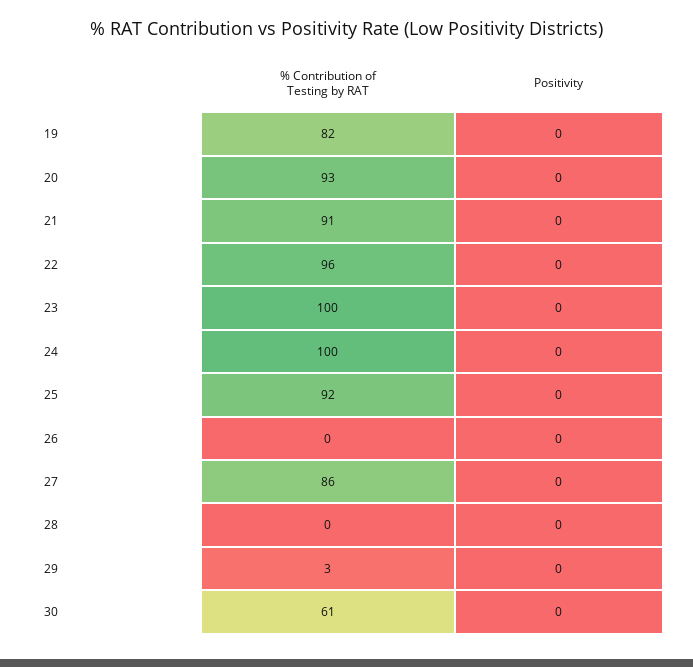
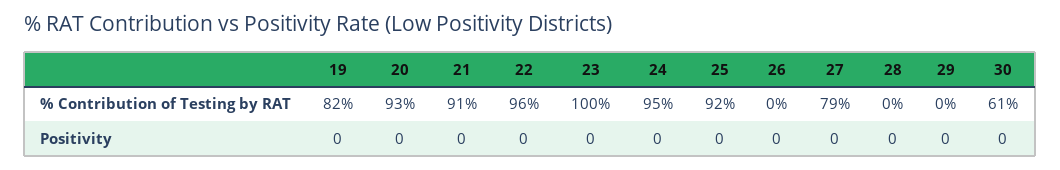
% Contribution of Testing by RAT, 24: 100 -> 95
% Contribution of Testing by RAT, 27: 86 -> 79
% Contribution of Testing by RAT, 29: 3 -> 0

